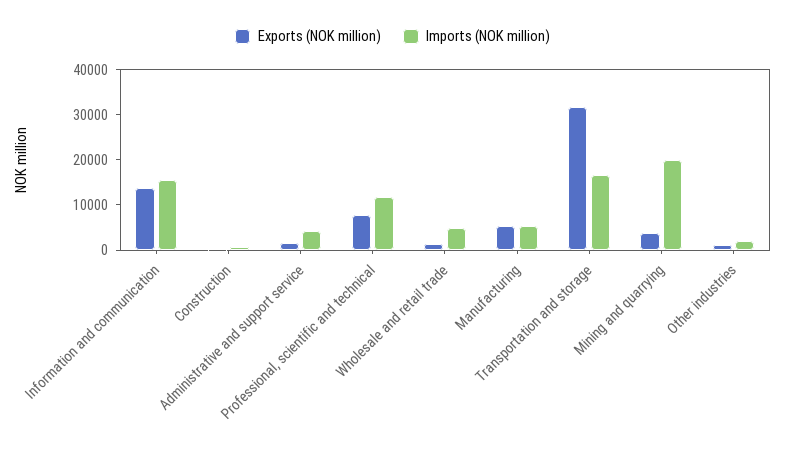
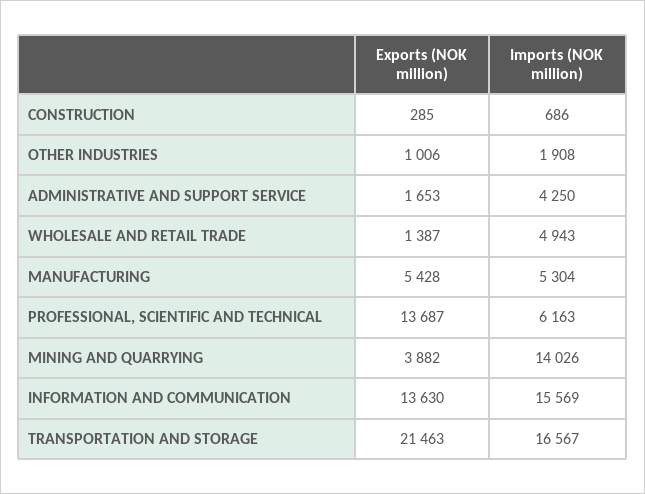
Exports (NOK million), Professional, scientific and technical: 8000 -> 13687
Imports (NOK million), Professional, scientific and technical: 12000 -> 6163
Exports (NOK million), Transportation and storage: 32000 -> 21463
Imports (NOK million), Mining and quarrying: 20000 -> 14026

